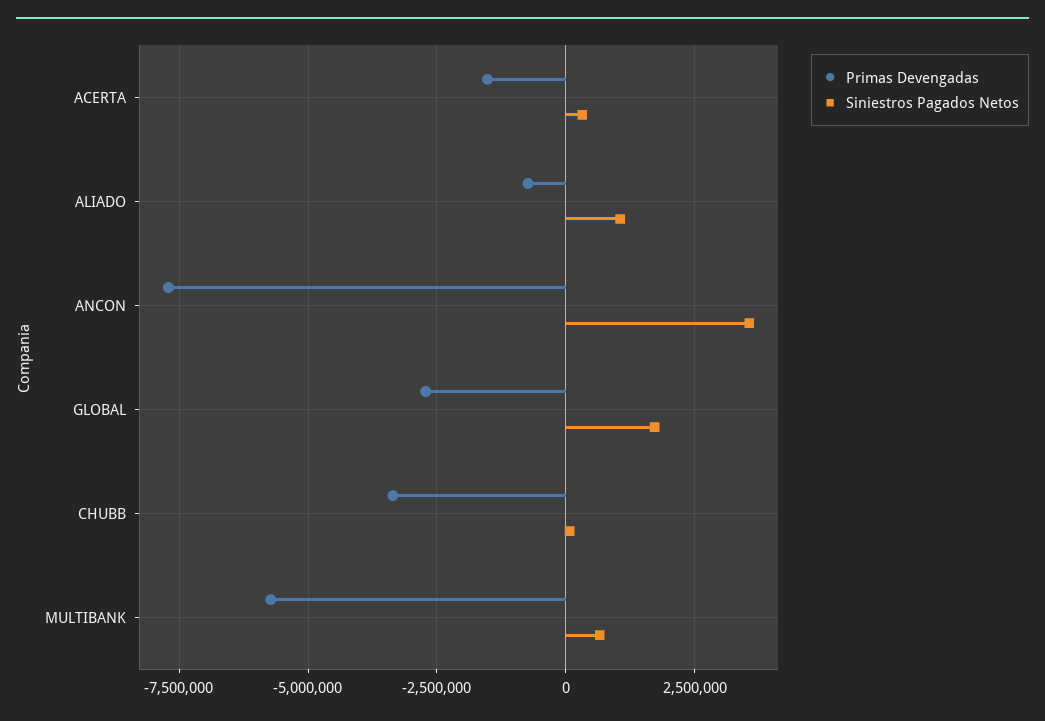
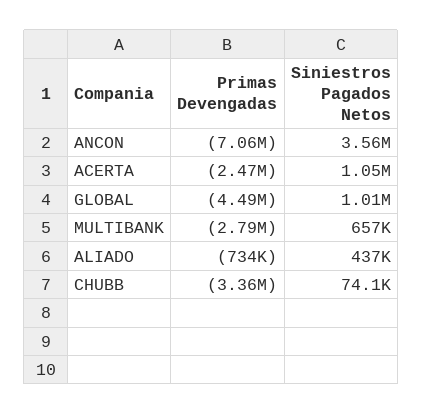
Primas Devengadas, ACERTA: -1500000 -> -2470000
Siniestros Pagados Netos, ACERTA: 250000 -> 1050000
Siniestros Pagados Netos, ALIADO: 1000000 -> 437000
Primas Devengadas, ANCON: -7750000 -> -7060000
Primas Devengadas, GLOBAL: -2750000 -> -4490000
Siniestros Pagados Netos, GLOBAL: 1750000 -> 1010000
Primas Devengadas, MULTIBANK: -5750000 -> -2790000

